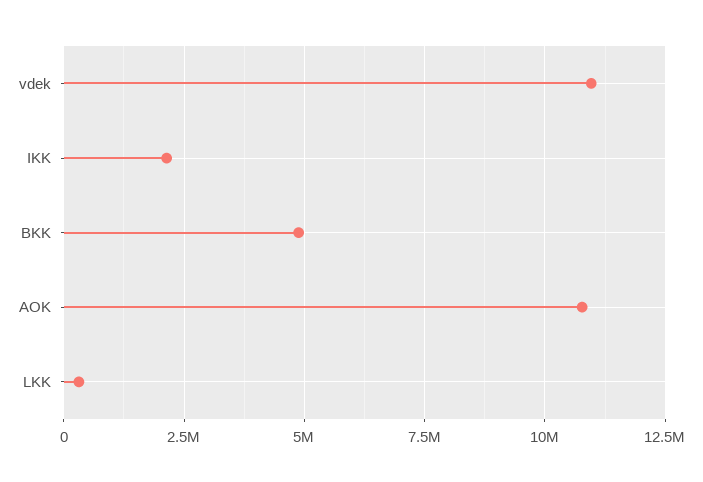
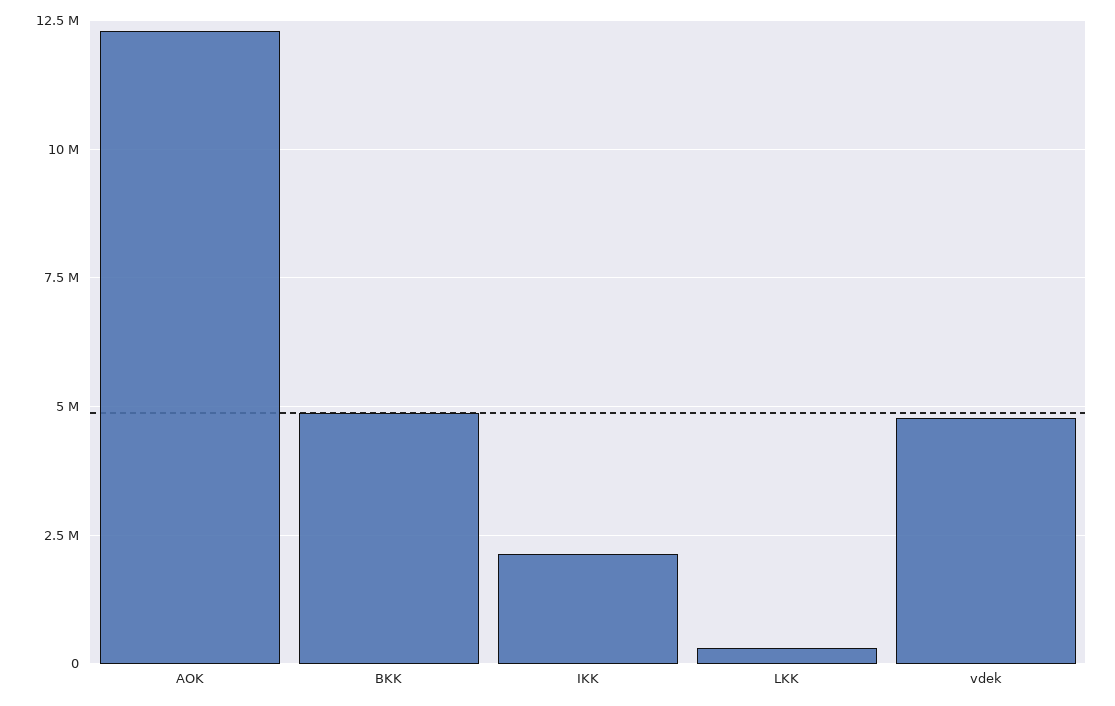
vdek: 11000000 -> 4750000
AOK: 10750000 -> 12250000

